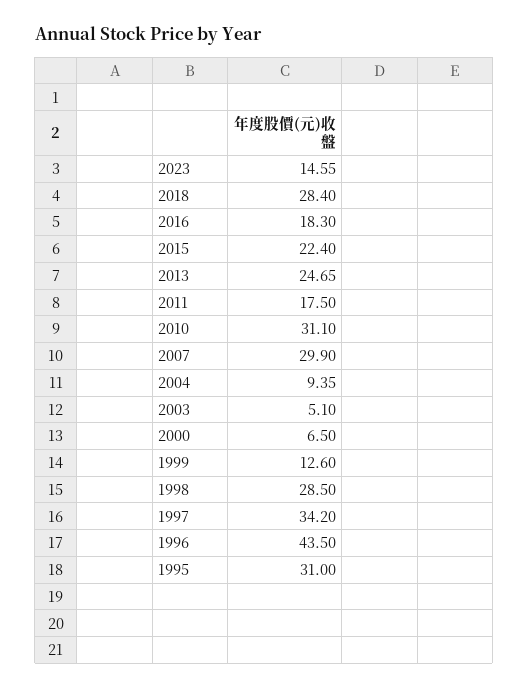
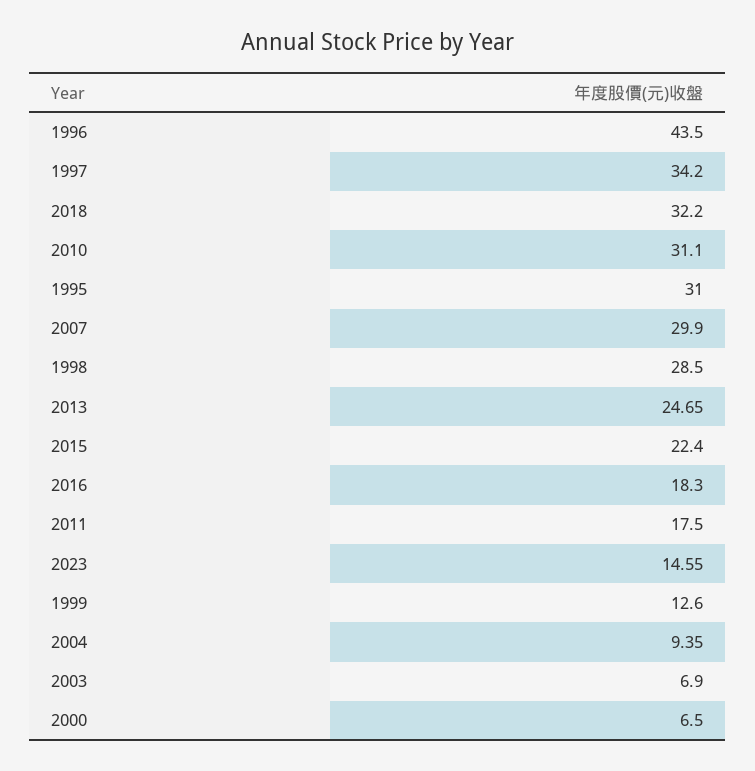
2018: 28.4 -> 32.2
2003: 5.1 -> 6.9

